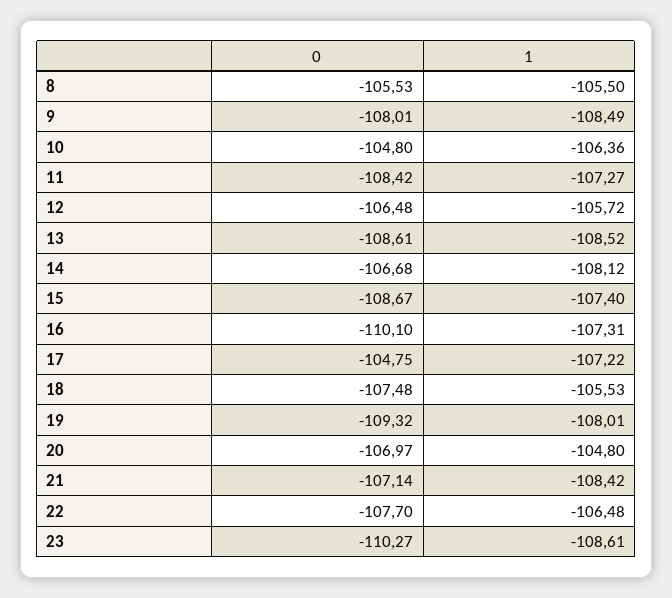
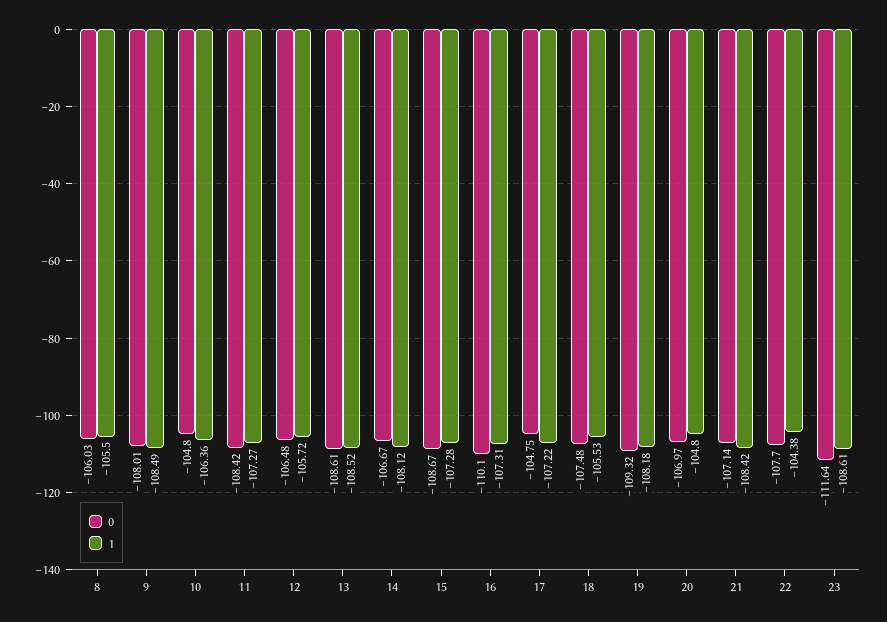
0, 8: -105.53 -> -106.03
0, 14: -106.68 -> -106.67
1, 15: -107.4 -> -107.28
1, 19: -108.01 -> -108.18
1, 22: -106.48 -> -104.38
0, 23: -110.27 -> -111.64

